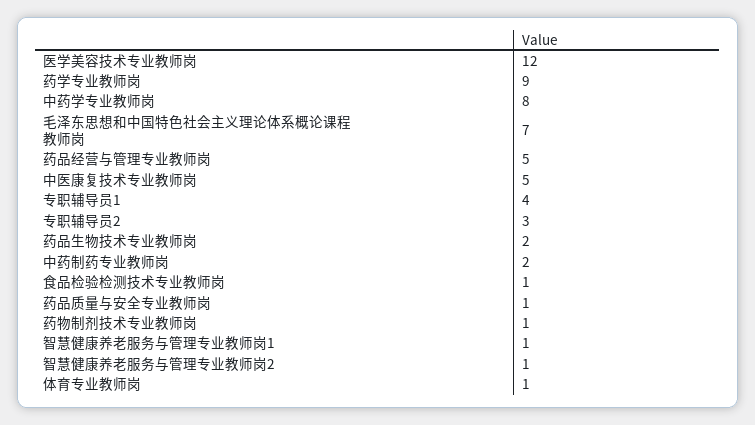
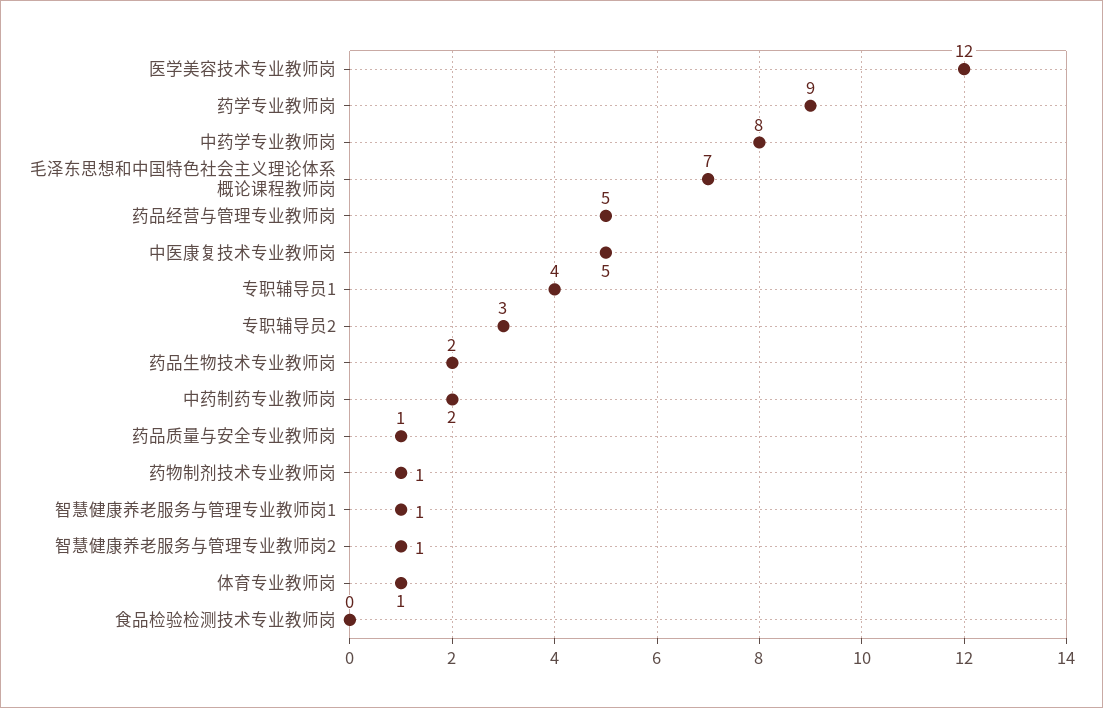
食品检验检测技术专业教师岗: 1 -> 0

